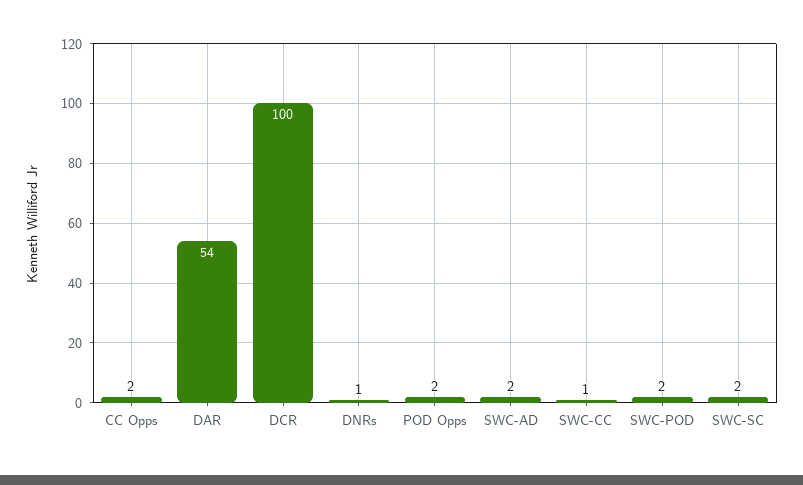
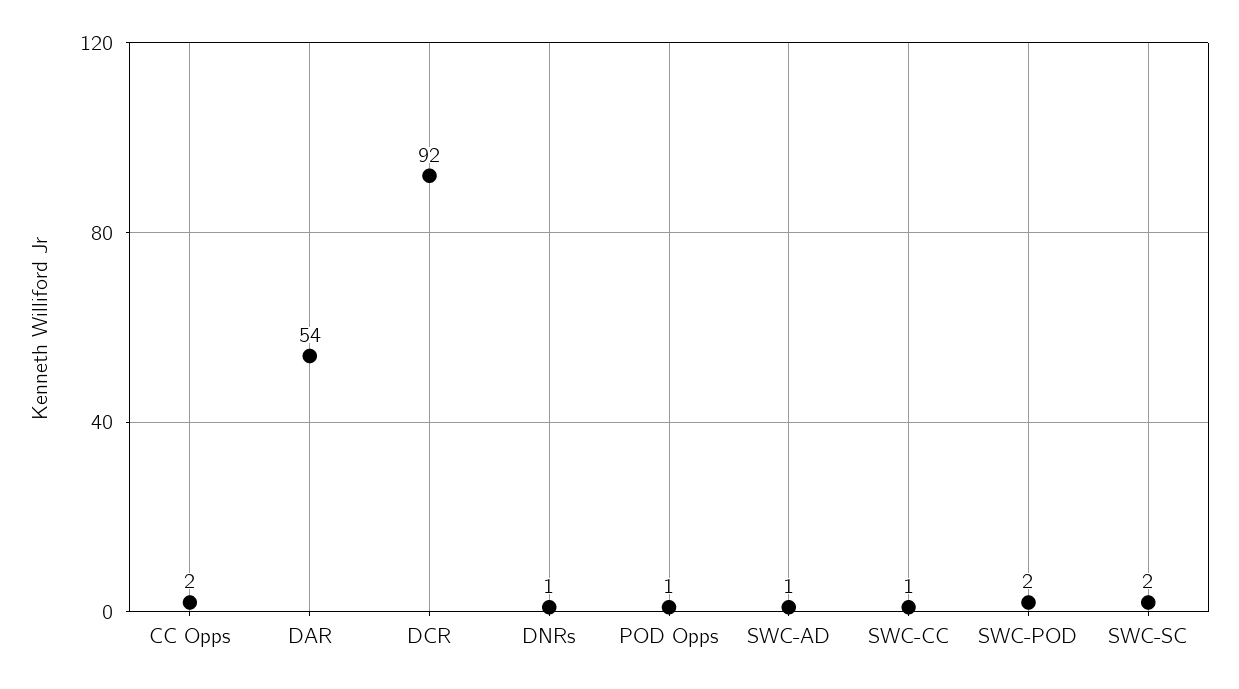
DCR: 100 -> 92
POD Opps: 2 -> 1
SWC-AD: 2 -> 1

